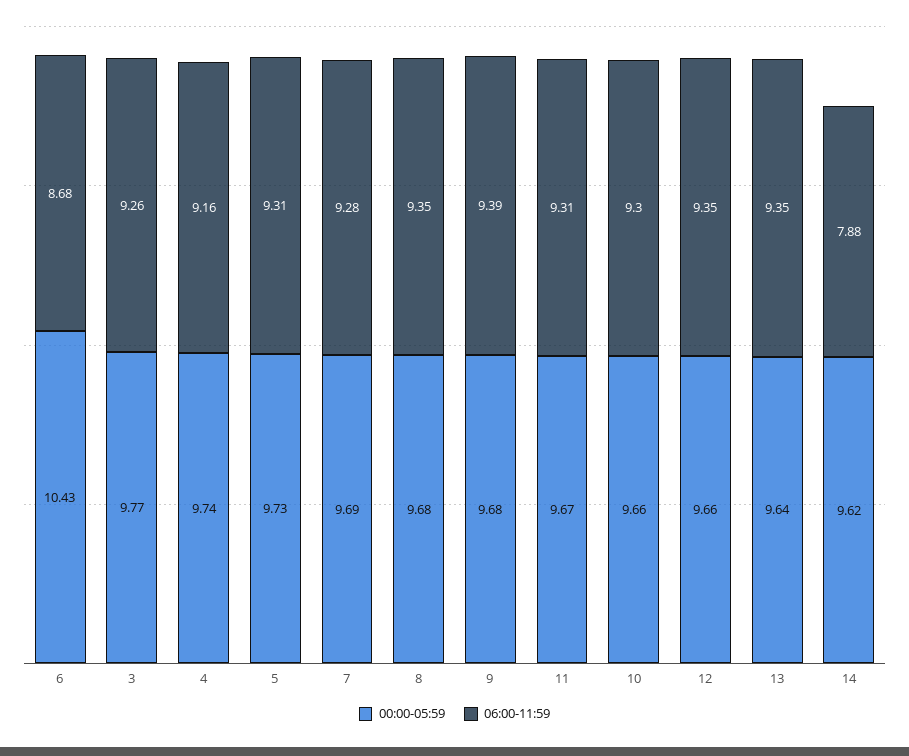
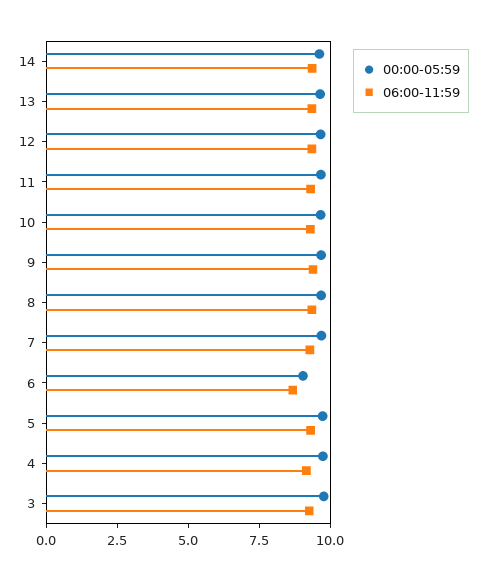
00:00-05:59, 6: 10.43 -> 9
06:00-11:59, 14: 7.88 -> 9.5

